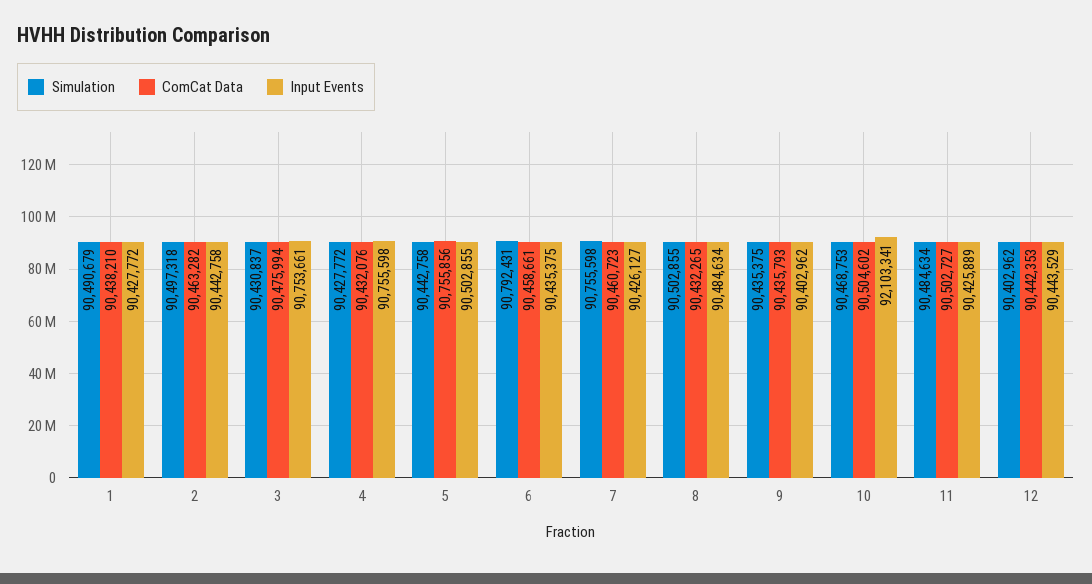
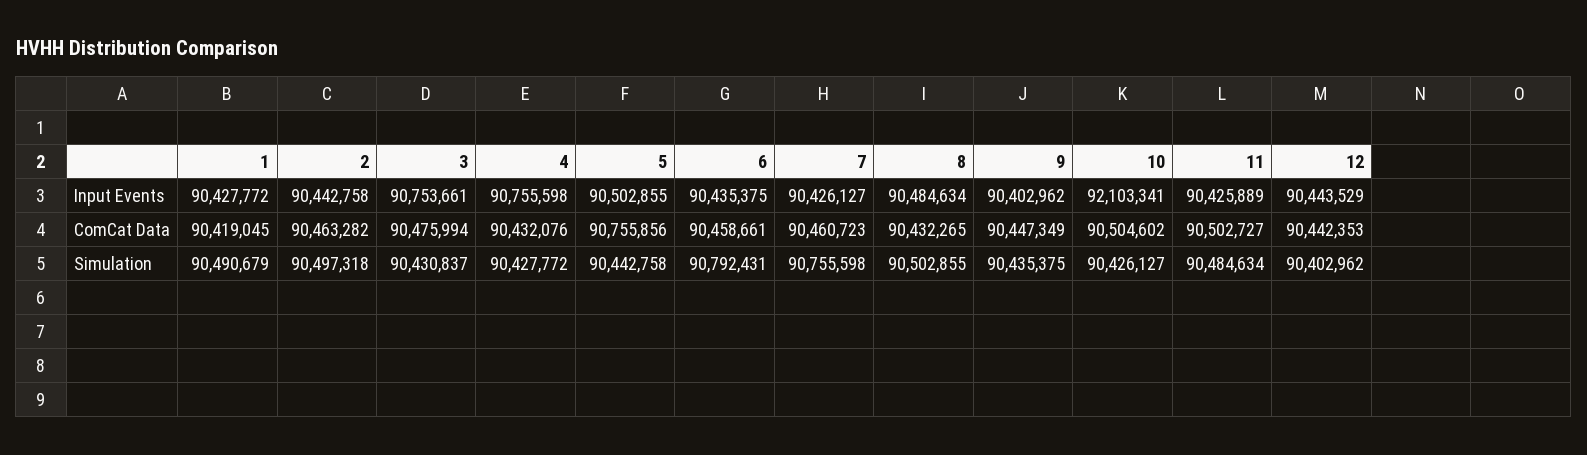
ComCat Data, 1: 90438210 -> 90419045
ComCat Data, 9: 90435793 -> 90447349
Simulation, 10: 90468753 -> 90426127

